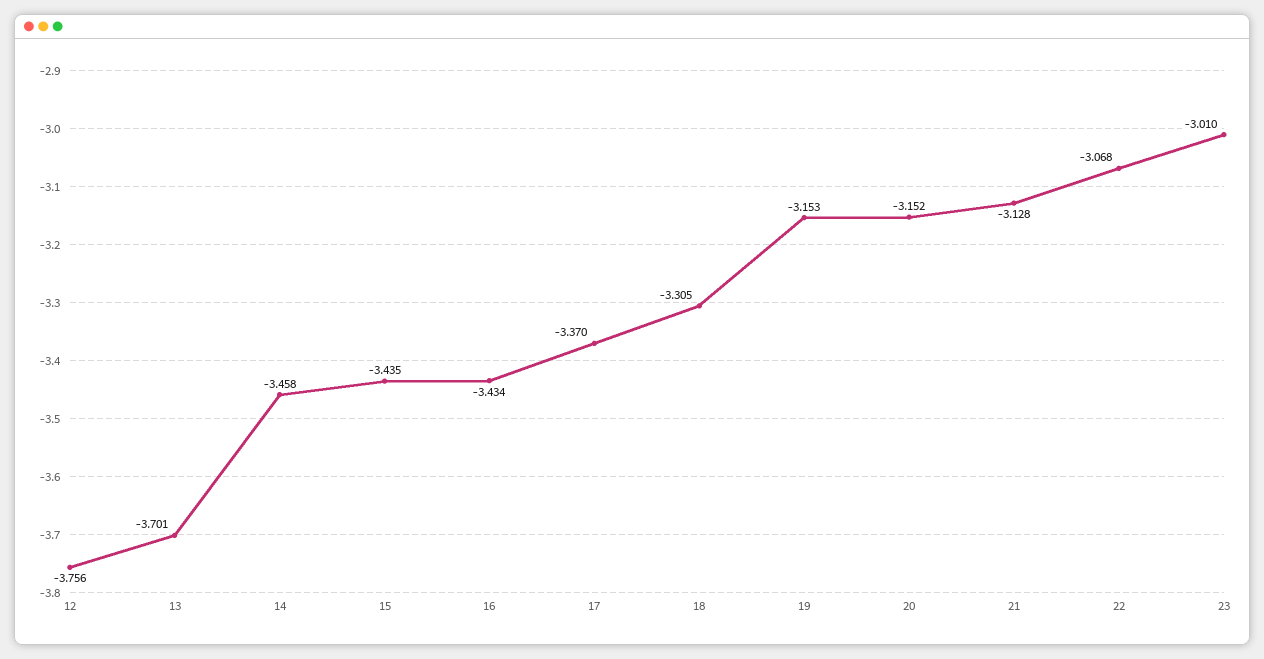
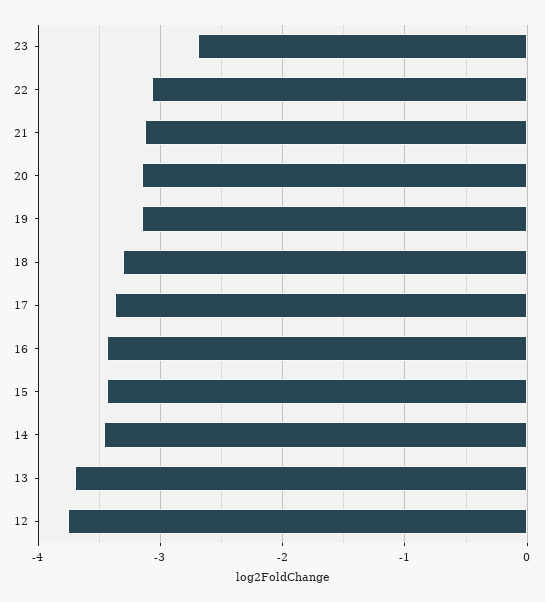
23: -3.01 -> -2.7

